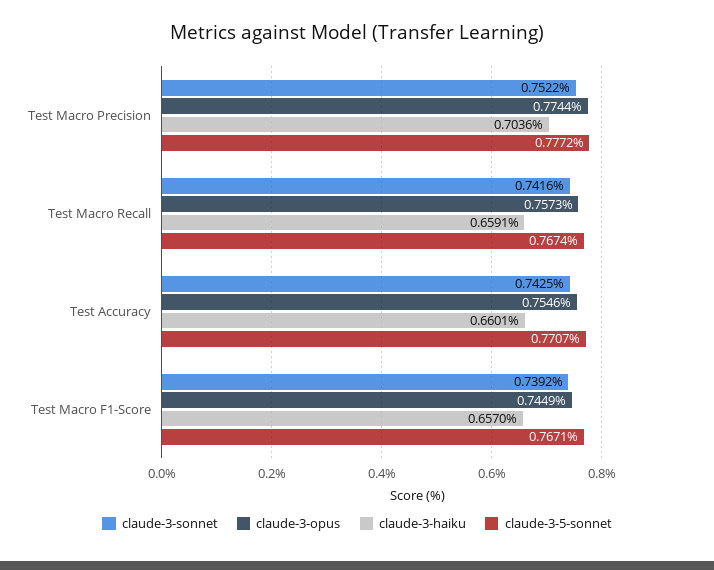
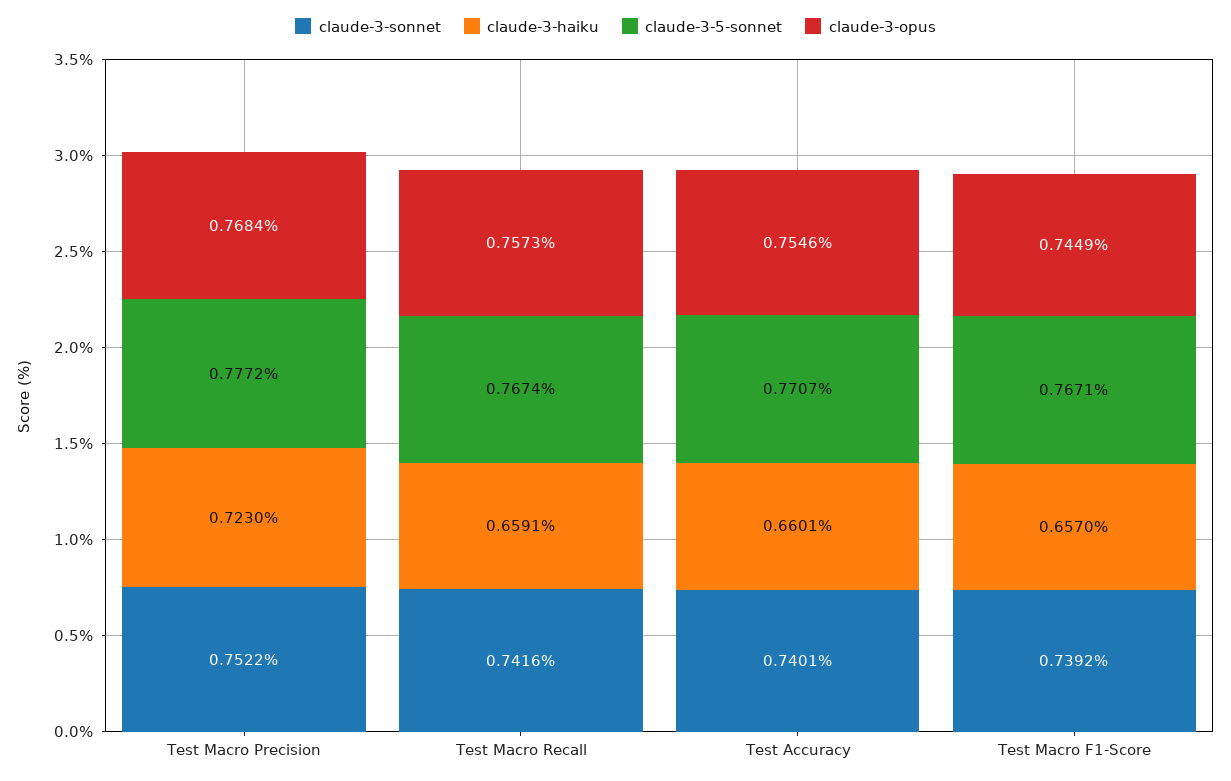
claude-3-opus, Test Macro Precision: 0.7744 -> 0.7684
claude-3-haiku, Test Macro Precision: 0.7036 -> 0.723
claude-3-sonnet, Test Accuracy: 0.7425 -> 0.7401

